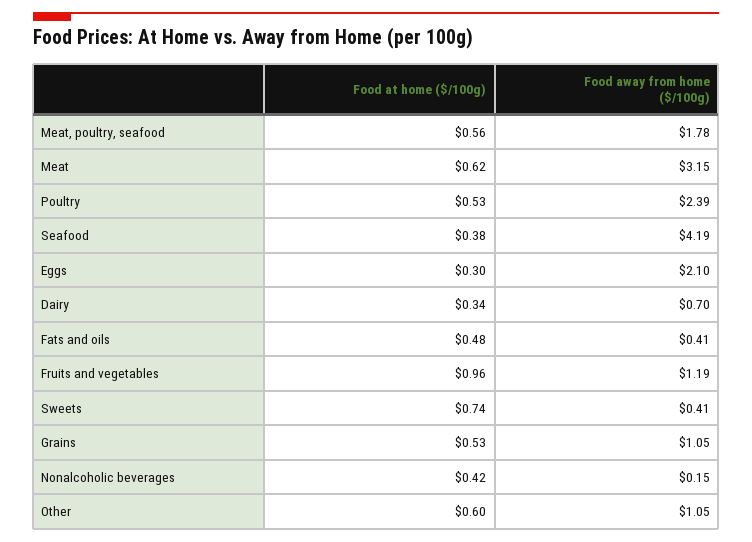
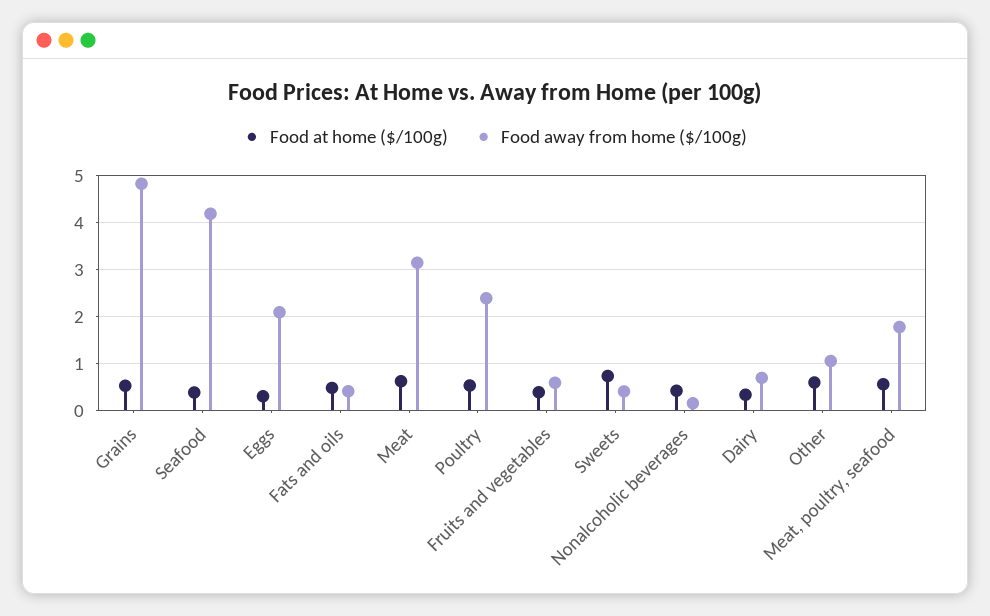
Food at home ($/100g), Fruits and vegetables: 0.96 -> 0.4
Food away from home ($/100g), Fruits and vegetables: 1.19 -> 0.6
Food away from home ($/100g), Grains: 1.05 -> 4.8

